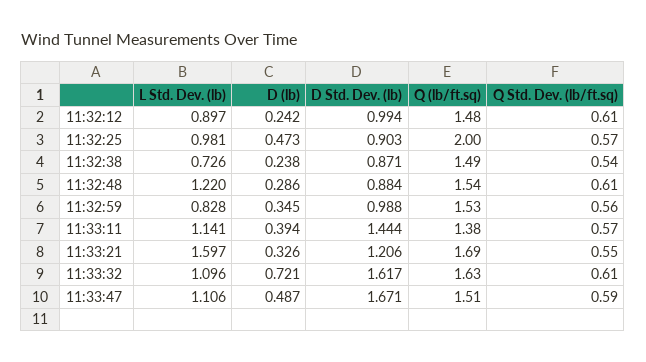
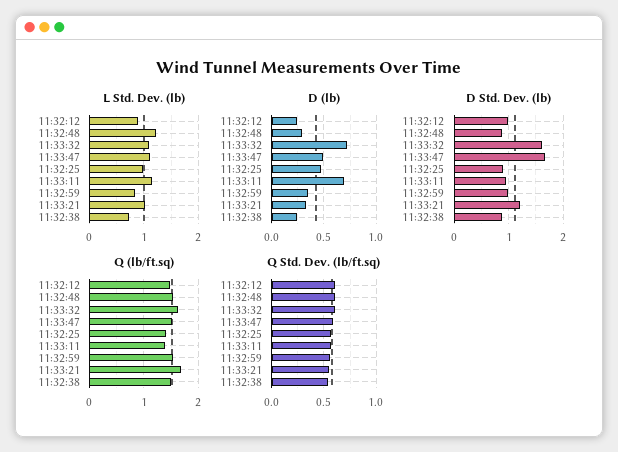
Q (lb/ft.sq), 11:32:25: 2 -> 1.4
D (lb), 11:33:11: 0.394 -> 0.7
D Std. Dev. (lb), 11:33:11: 1.444 -> 1
L Std. Dev. (lb), 11:33:21: 1.597 -> 1

